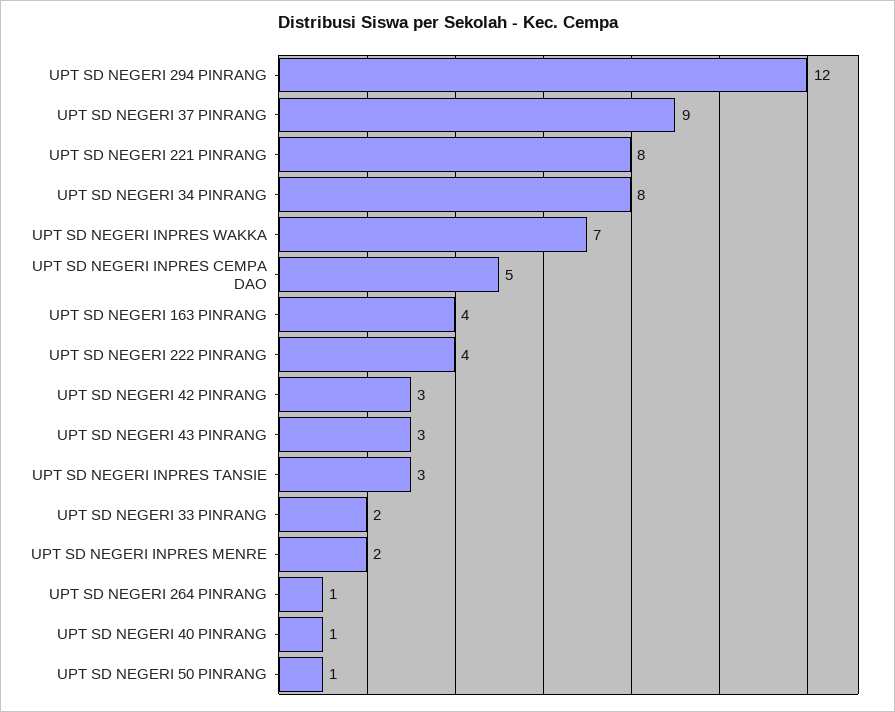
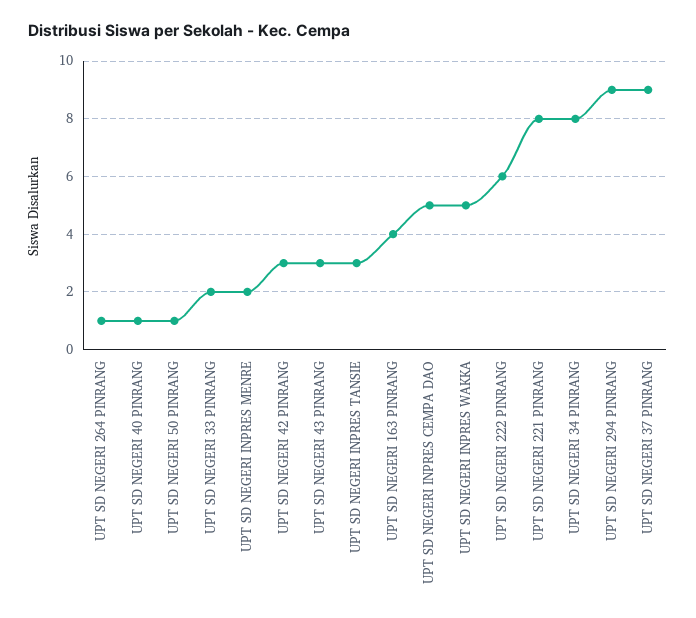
UPT SD NEGERI 294 PINRANG: 12 -> 9
UPT SD NEGERI INPRES WAKKA: 7 -> 5
UPT SD NEGERI 222 PINRANG: 4 -> 6

